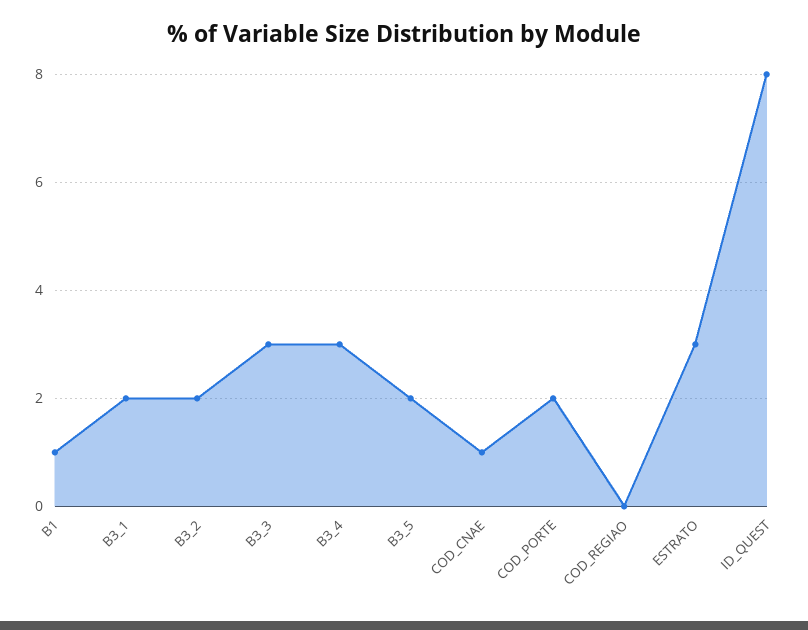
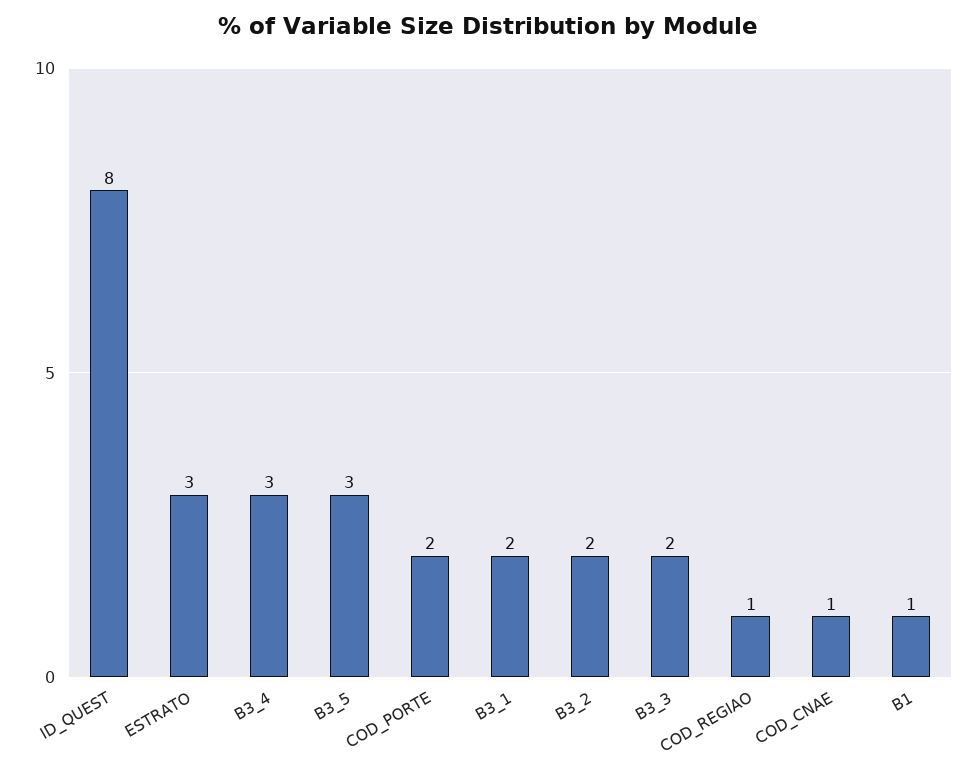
B3_3: 3 -> 2
B3_5: 2 -> 3
COD_REGIAO: 0 -> 1

